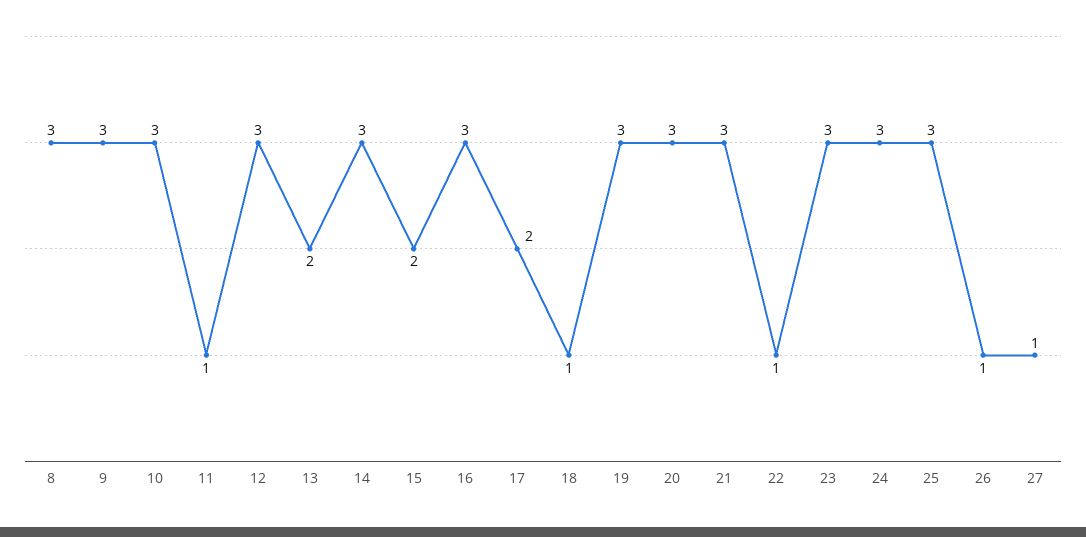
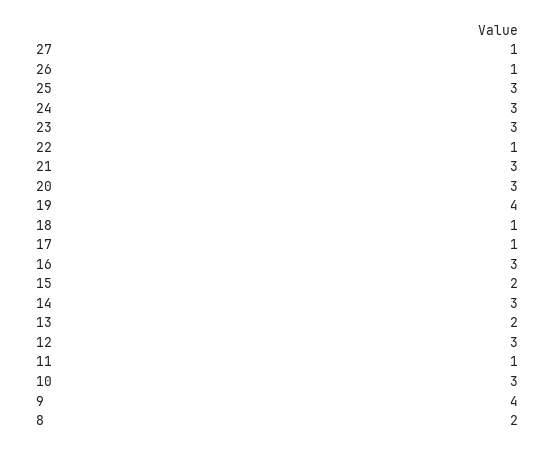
8: 3 -> 2
9: 3 -> 4
17: 2 -> 1
19: 3 -> 4

